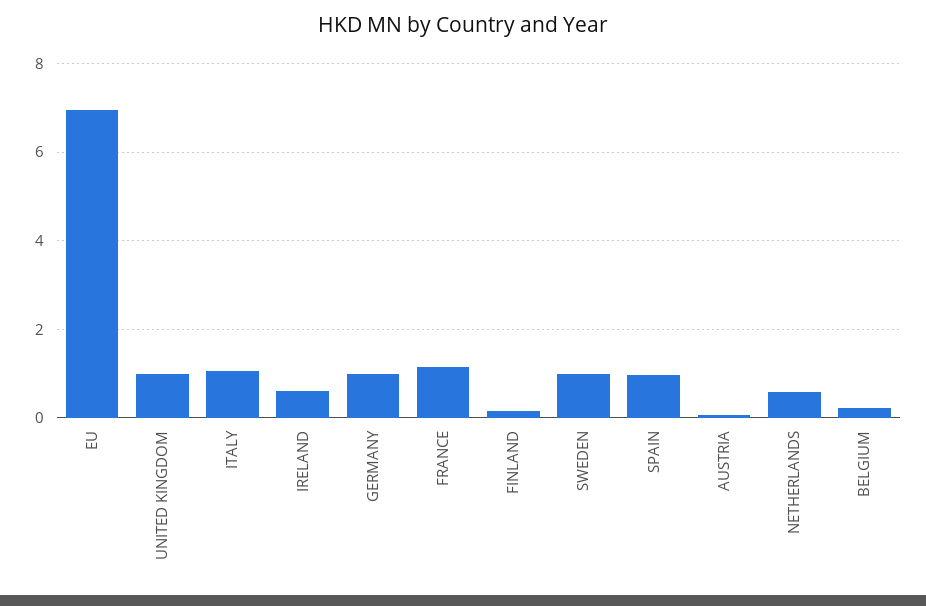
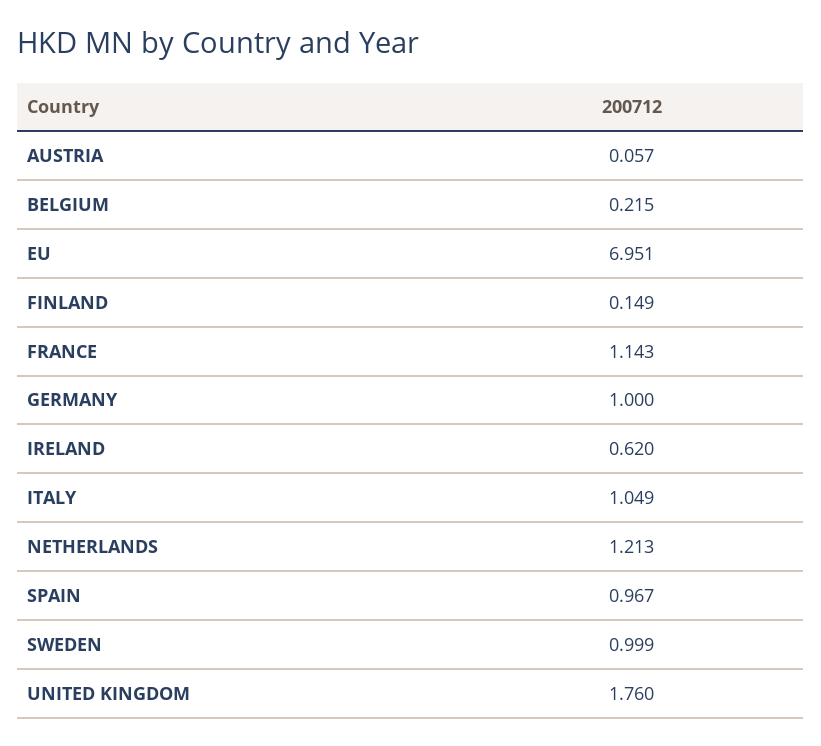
UNITED KINGDOM: 1 -> 1.76
NETHERLANDS: 0.6 -> 1.213

